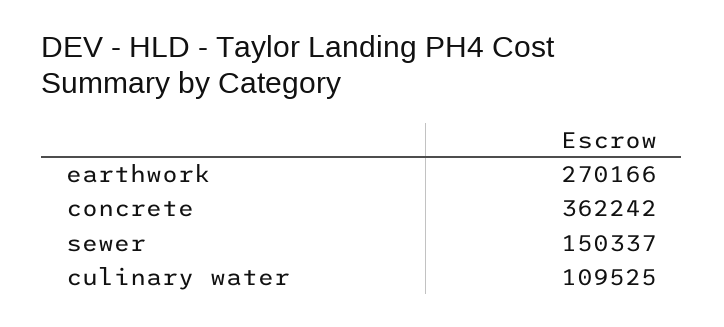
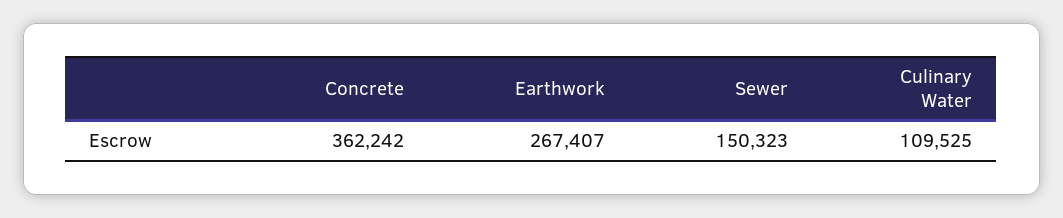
earthwork: 270166 -> 267407
sewer: 150337 -> 150323

